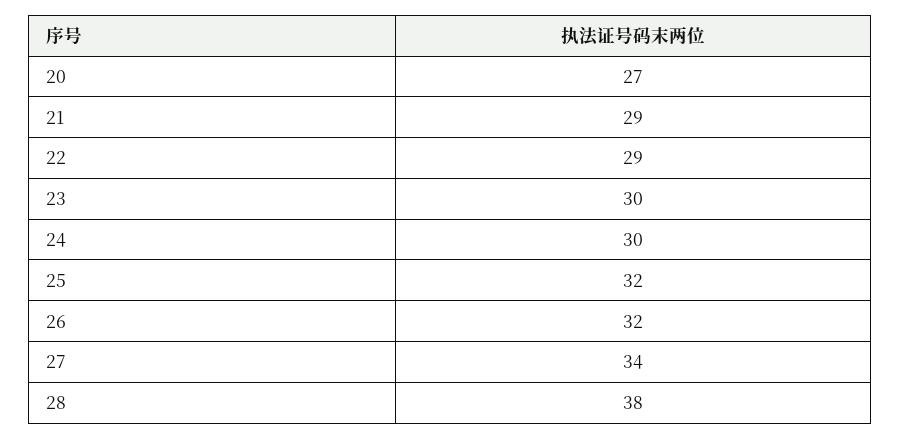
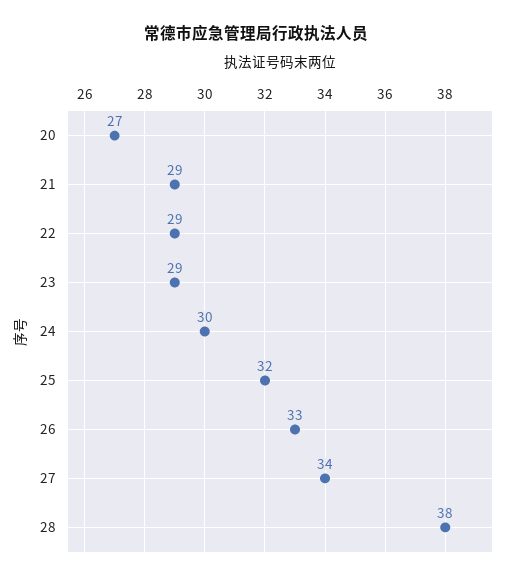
23: 30 -> 29
26: 32 -> 33

